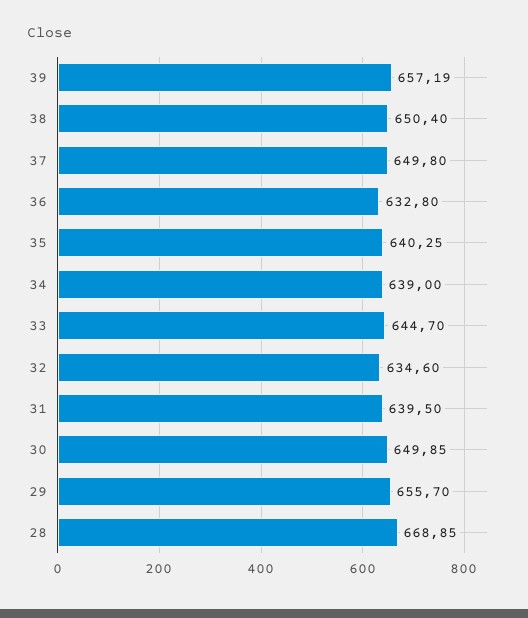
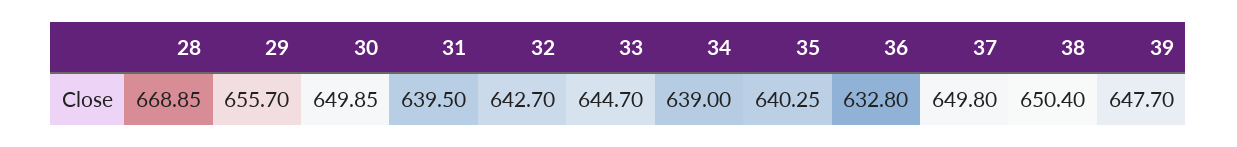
39: 657.19 -> 647.7
32: 634.6 -> 642.7

